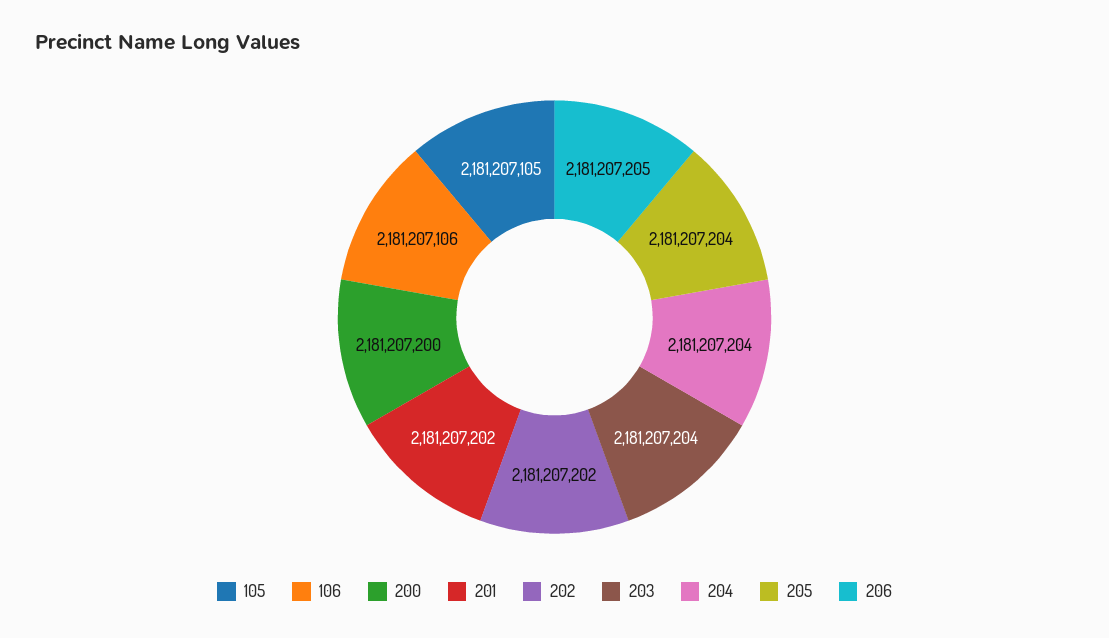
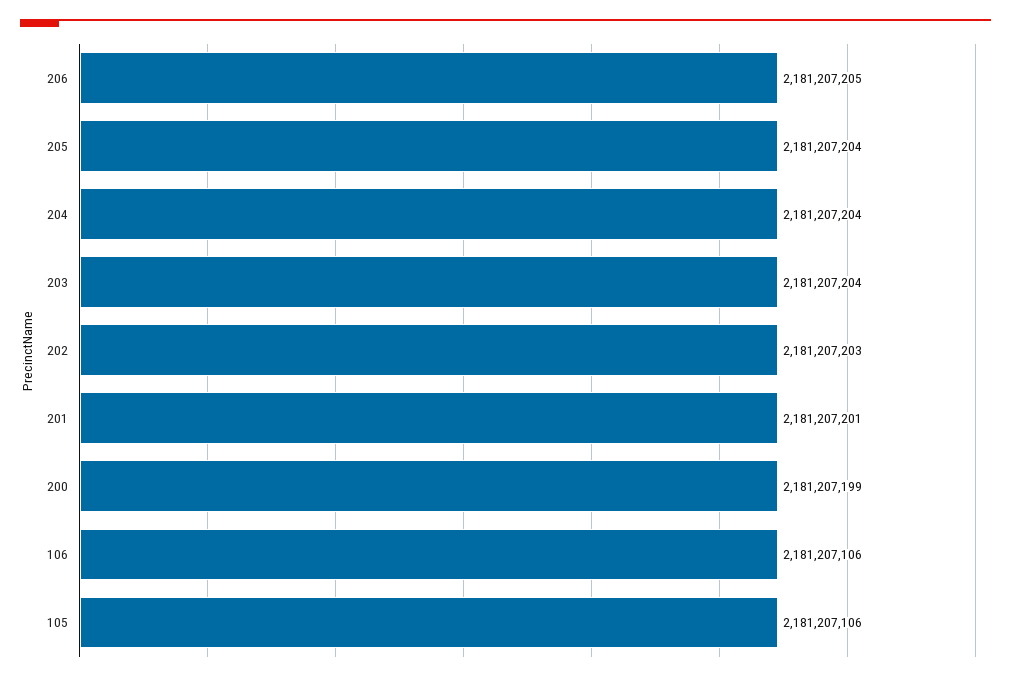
105: 2181207105 -> 2181207106
200: 2181207200 -> 2181207199
201: 2181207202 -> 2181207201
202: 2181207202 -> 2181207203

